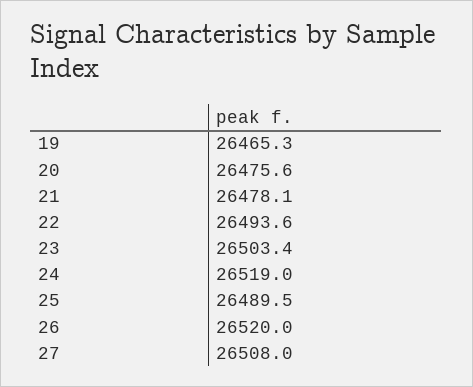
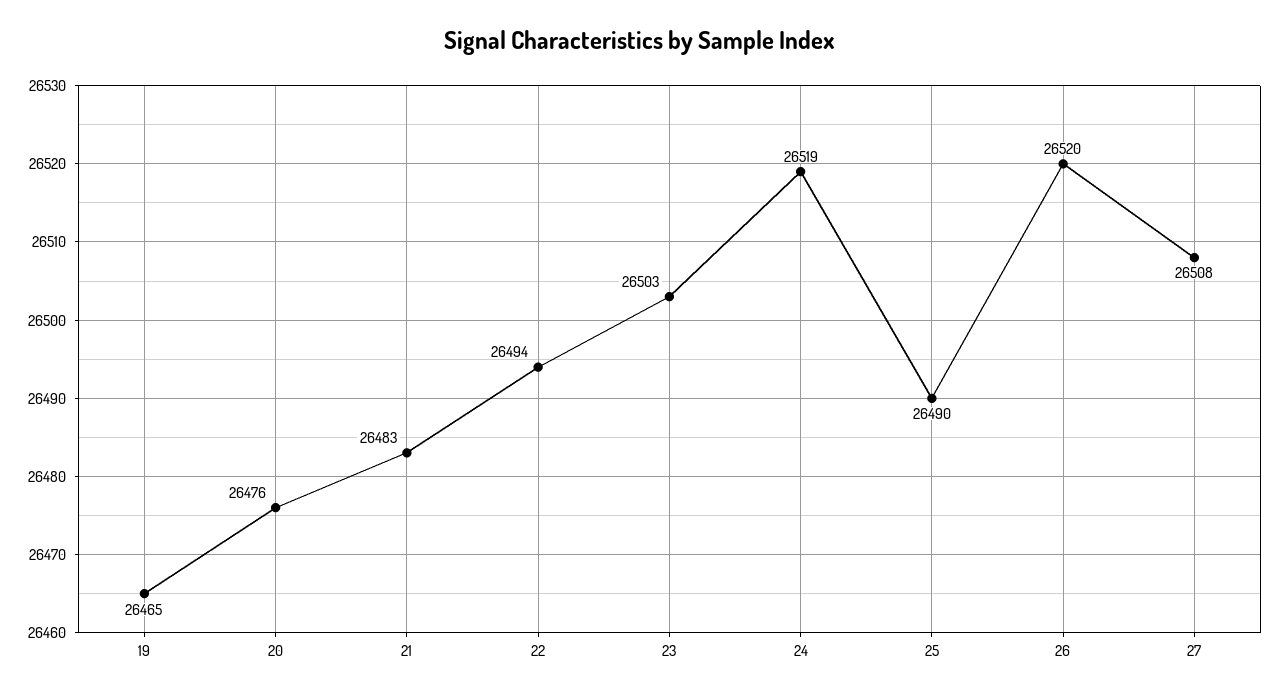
21: 26478.1 -> 26483

